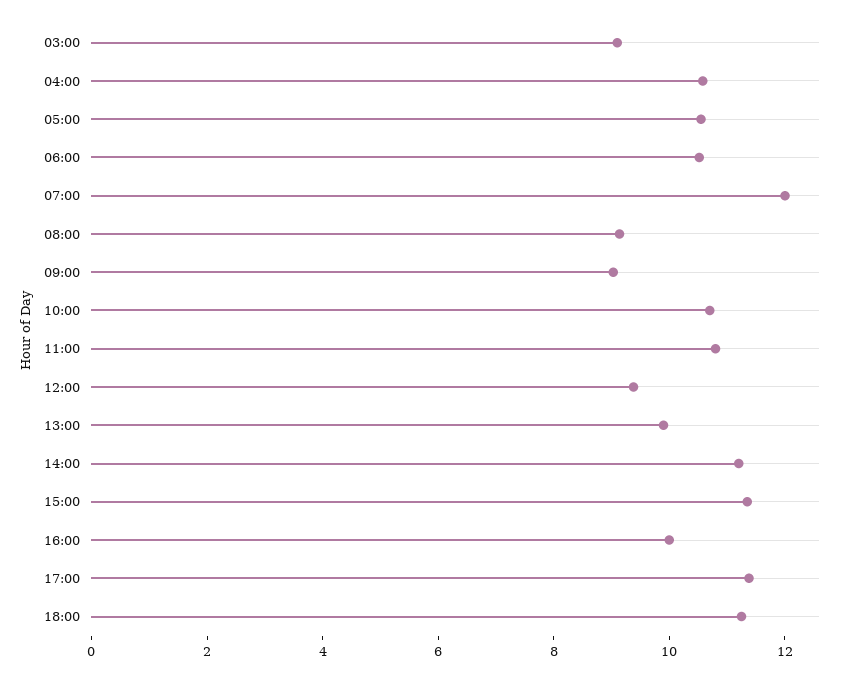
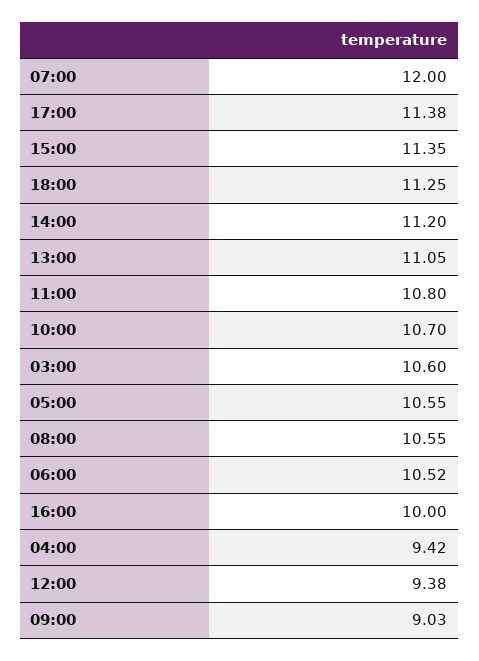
03:00: 9 -> 10.6
04:00: 10.5 -> 9.42
08:00: 9 -> 10.55
13:00: 10 -> 11.05

